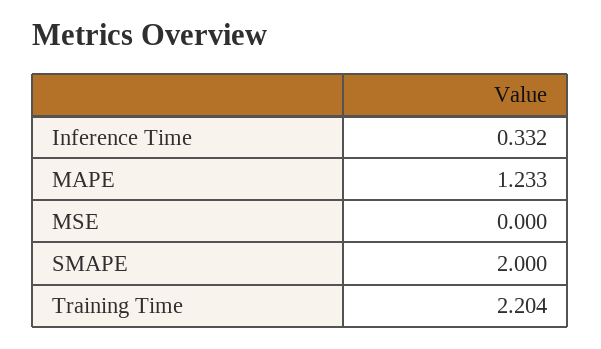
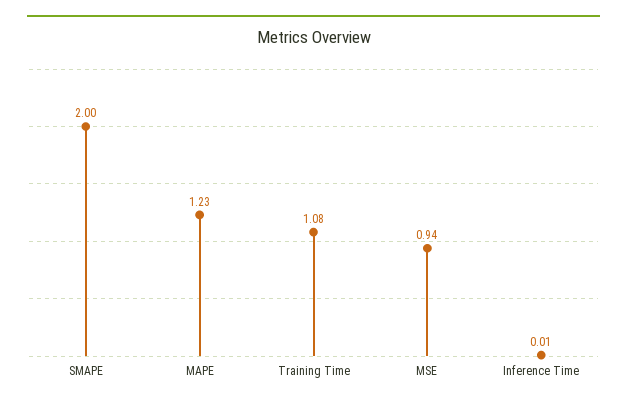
Inference Time: 0.332 -> 0.01
MSE: 0 -> 0.94
Training Time: 2.204 -> 1.08

